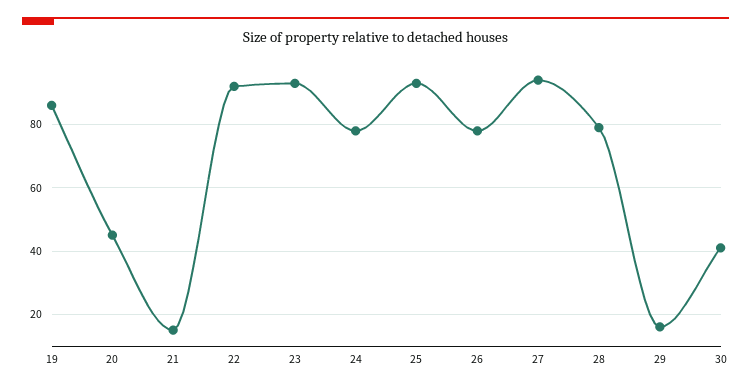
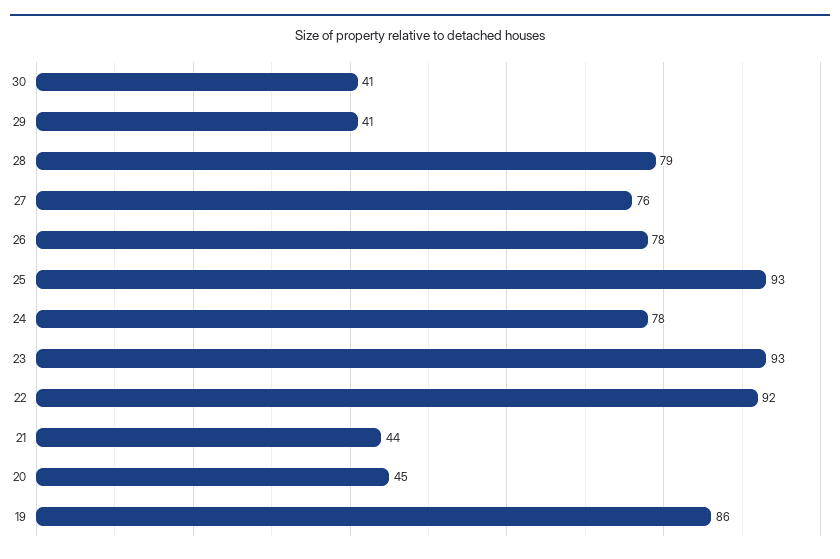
21: 15 -> 44
27: 95 -> 76
29: 15 -> 41

